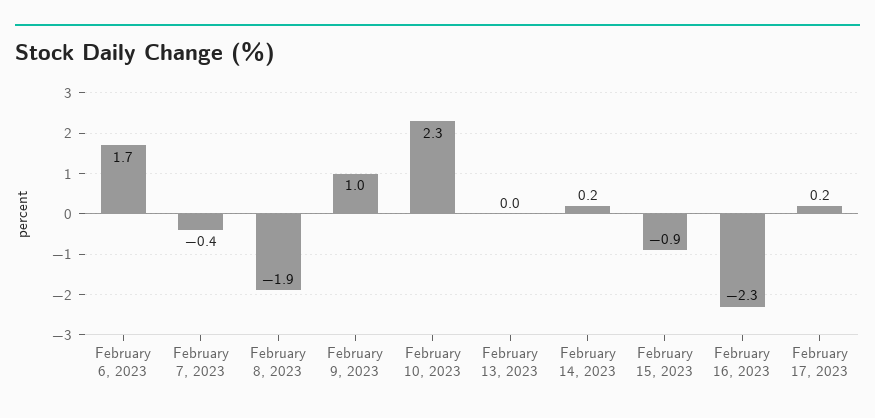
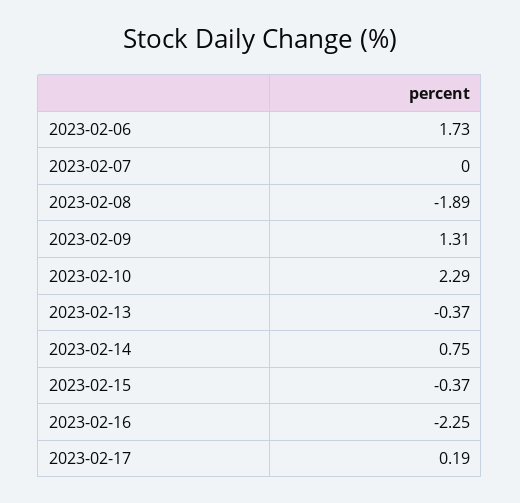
February 7, 2023: -0.4 -> 0
February 9, 2023: 1 -> 1.31
February 13, 2023: 0 -> -0.37
February 14, 2023: 0.2 -> 0.75
February 15, 2023: -0.9 -> -0.37

